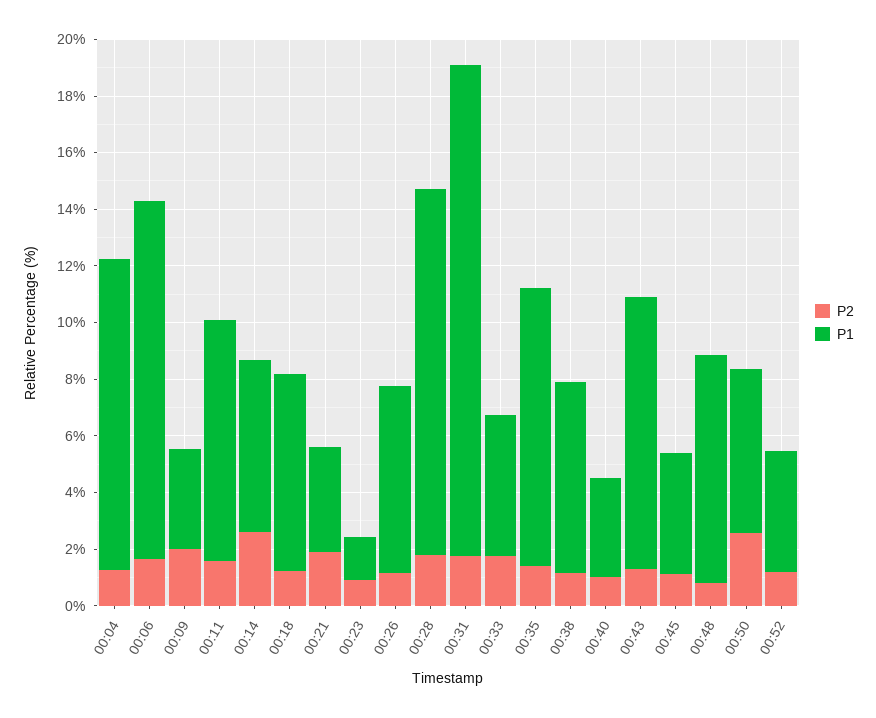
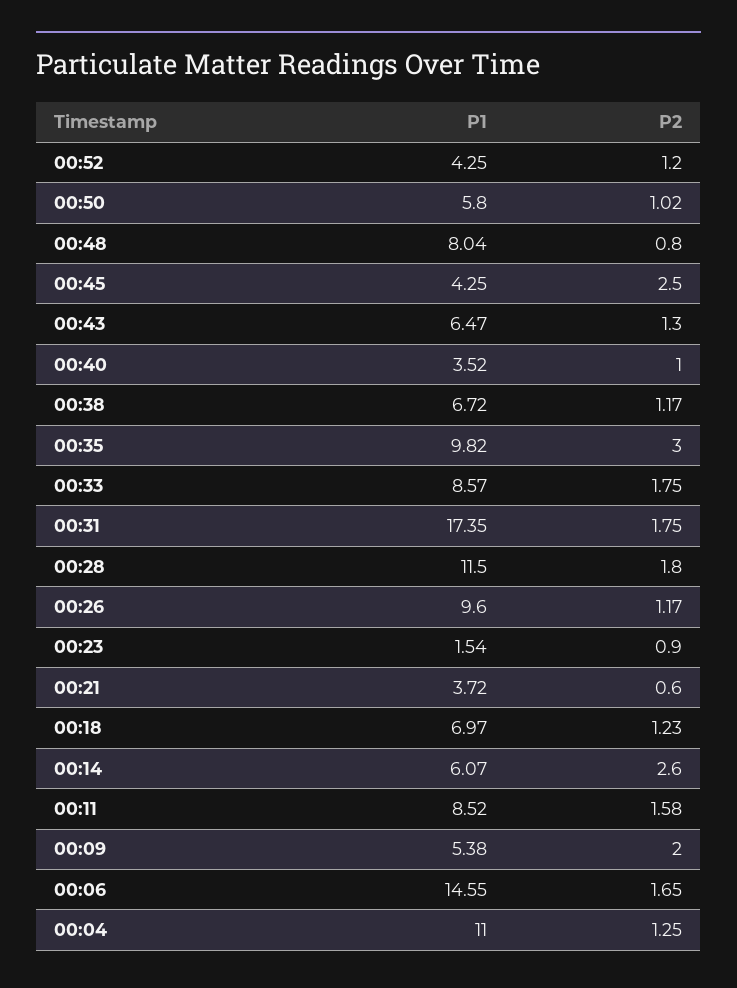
P1, 00:06: 12.5 -> 14.55
P1, 00:09: 3.5 -> 5.38
P2, 00:21: 2 -> 0.6
P1, 00:26: 6.5 -> 9.6
P1, 00:28: 13 -> 11.5
P1, 00:33: 5 -> 8.57
P2, 00:35: 1.5 -> 3
P1, 00:43: 9.5 -> 6.47
P2, 00:45: 1 -> 2.5
P2, 00:50: 2.5 -> 1.02

